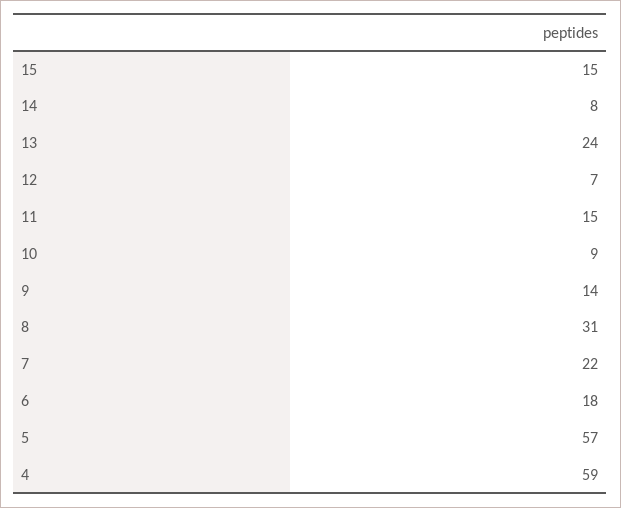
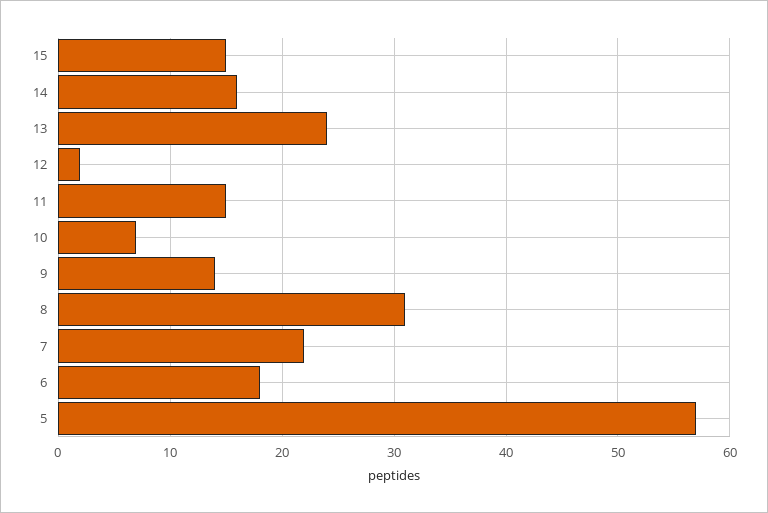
14: 8 -> 16
12: 7 -> 2
10: 9 -> 7
4: 59 -> none

